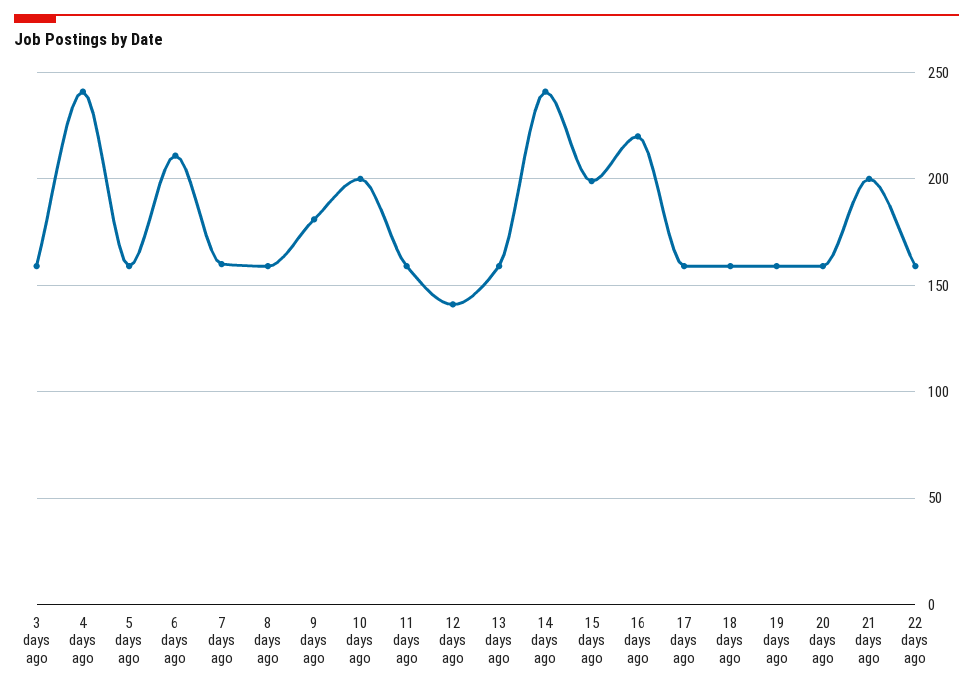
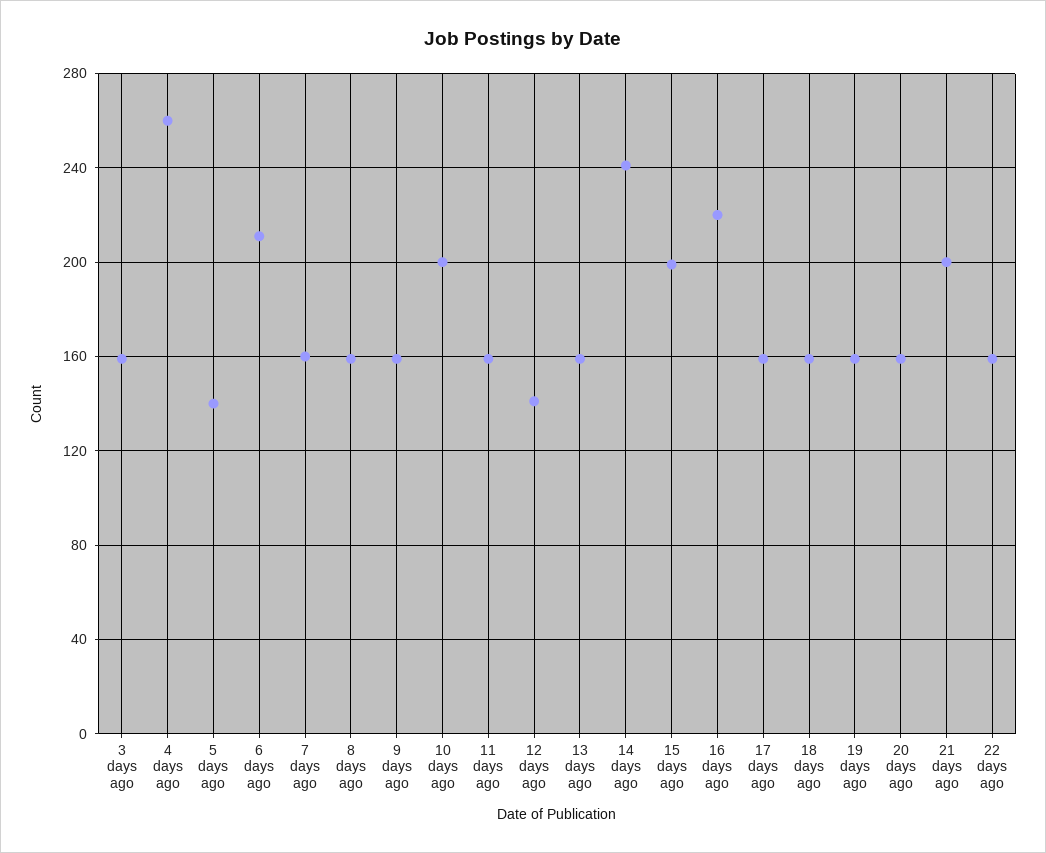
4 days ago: 240 -> 260
5 days ago: 160 -> 140
9 days ago: 180 -> 160

